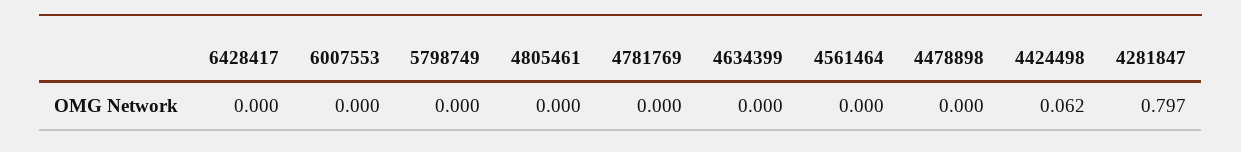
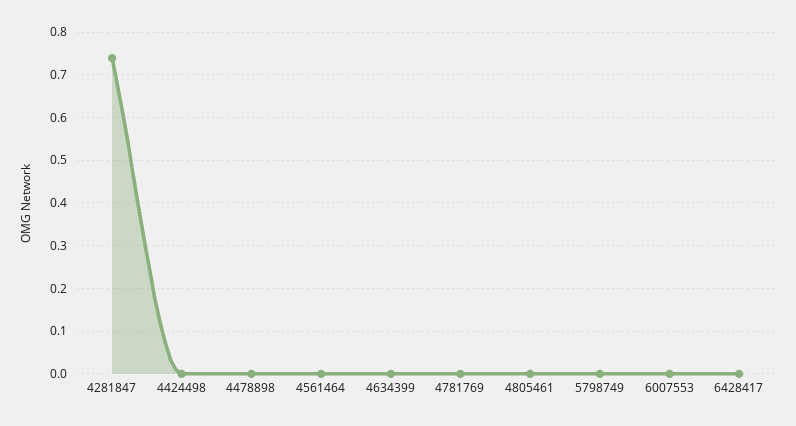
4424498: 0.062 -> 0
4281847: 0.797 -> 0.74

